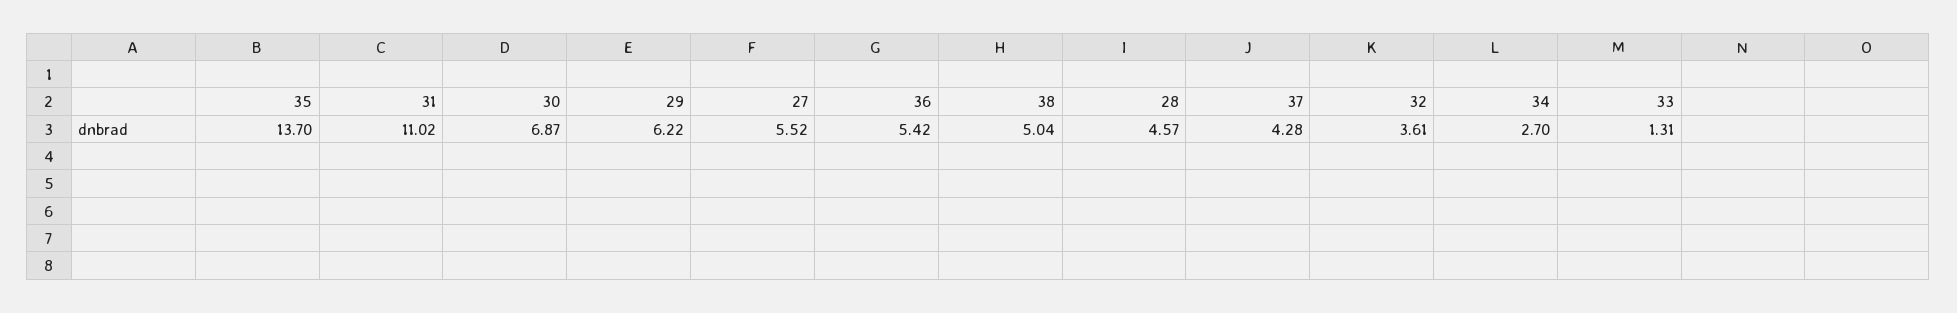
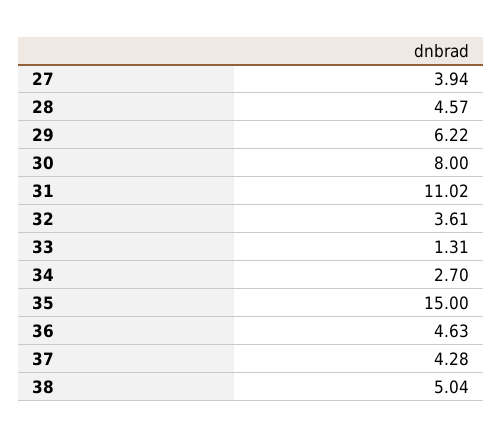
35: 13.7 -> 15
30: 6.87 -> 8
27: 5.52 -> 3.94
36: 5.42 -> 4.63

